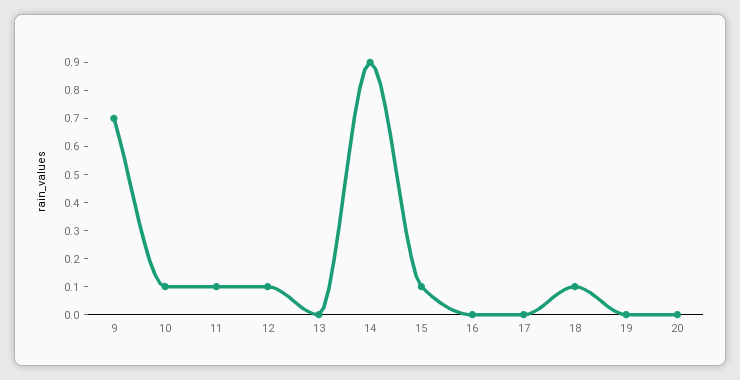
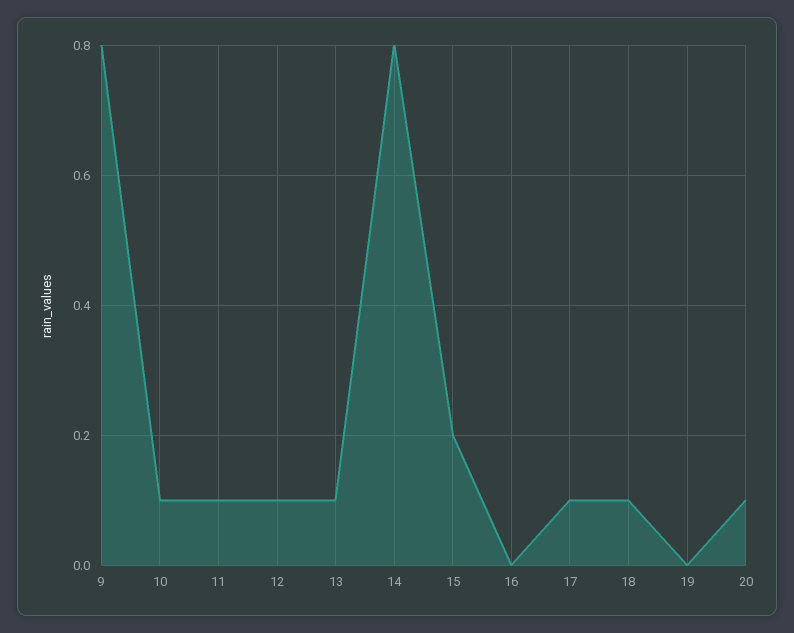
9: 0.7 -> 0.8
13: 0 -> 0.1
14: 0.9 -> 0.8
15: 0.1 -> 0.2
17: 0 -> 0.1
20: 0 -> 0.1

